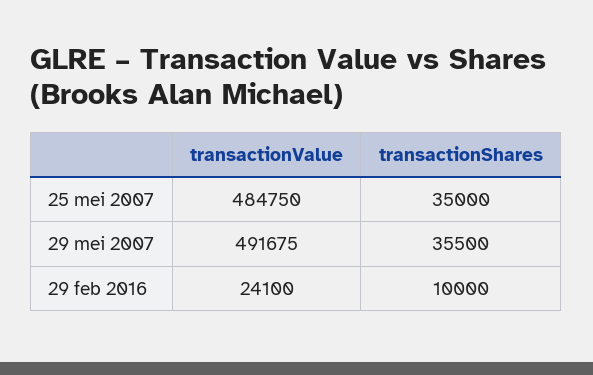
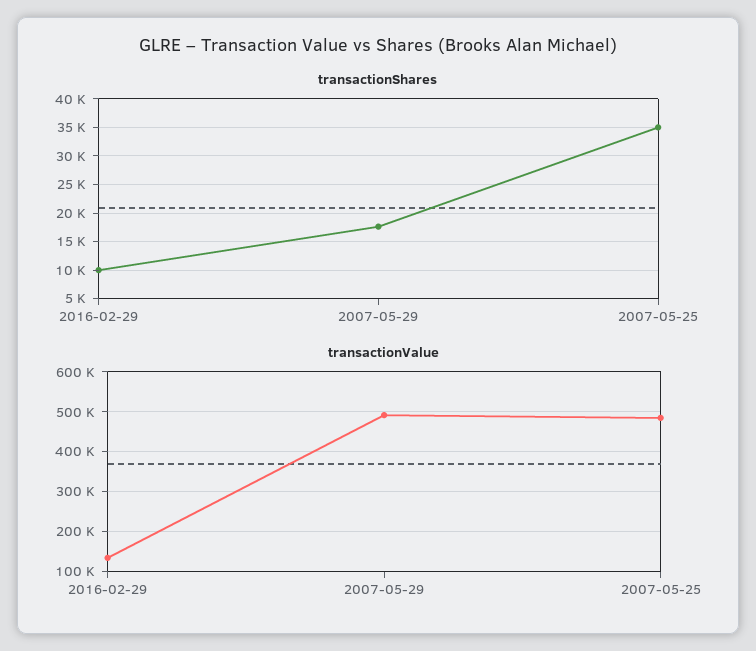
transactionShares, 29 mei 2007: 35500 -> 17500
transactionValue, 29 feb 2016: 24100 -> 140000

